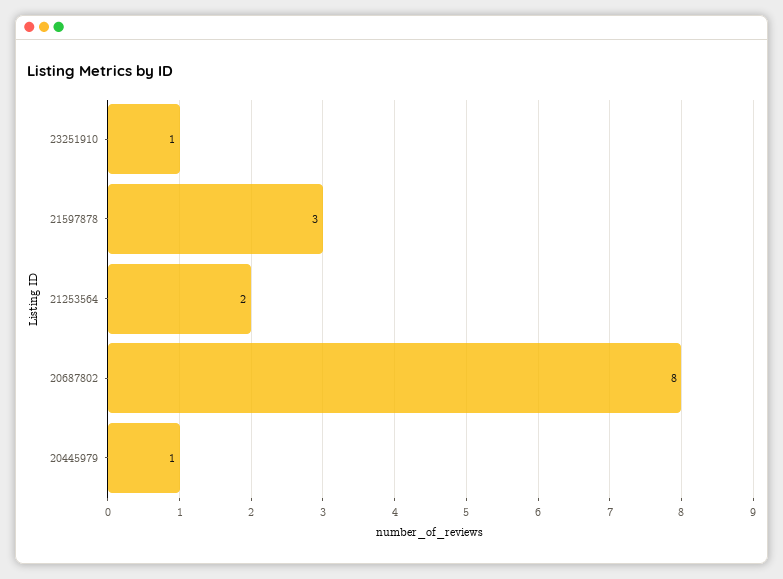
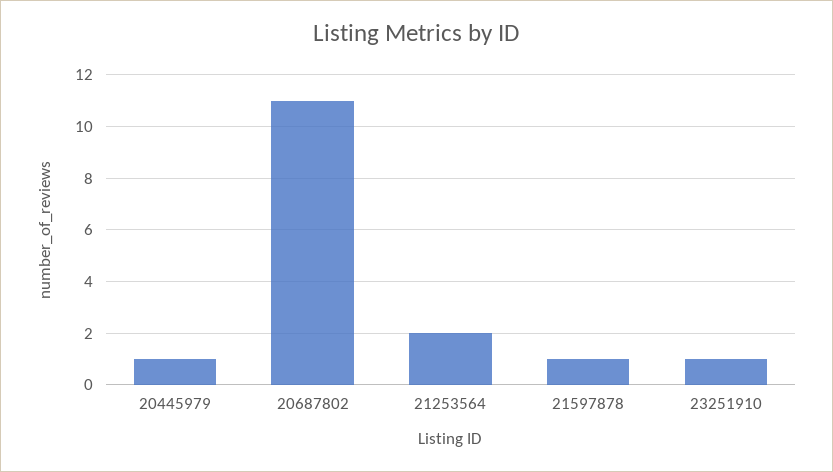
21597878: 3 -> 1
20687802: 8 -> 11

